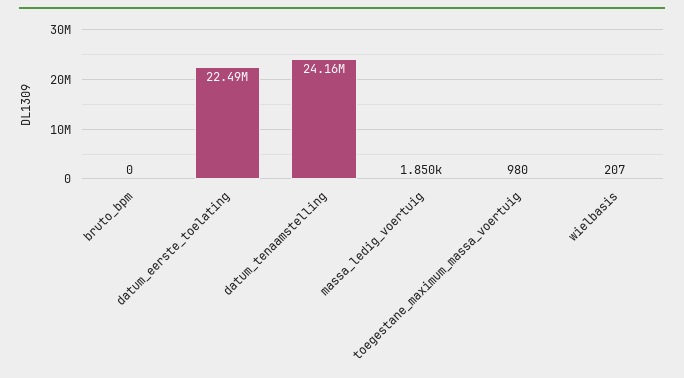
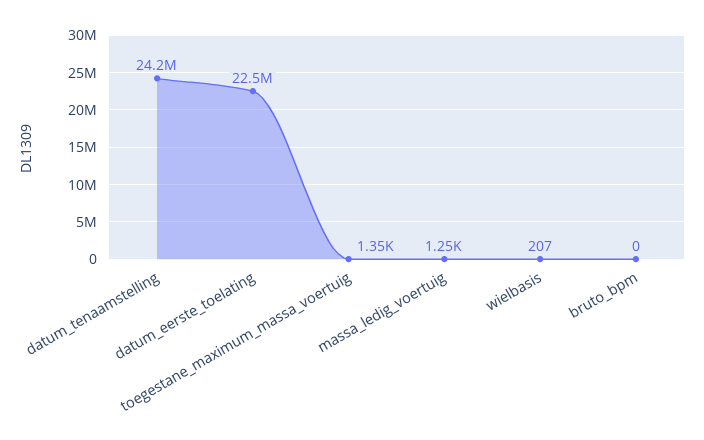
massa_ledig_voertuig: 1850 -> 1250
toegestane_maximum_massa_voertuig: 980 -> 1350

